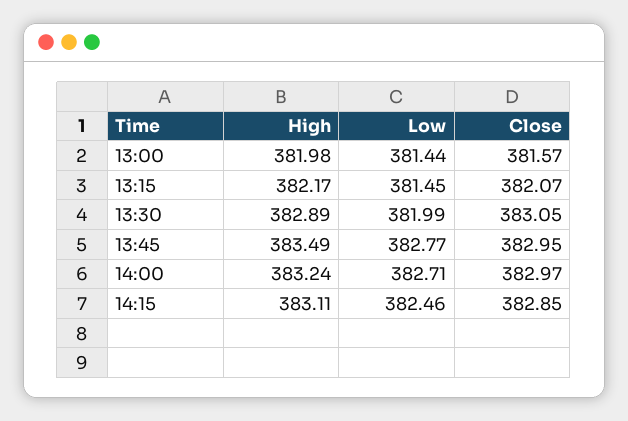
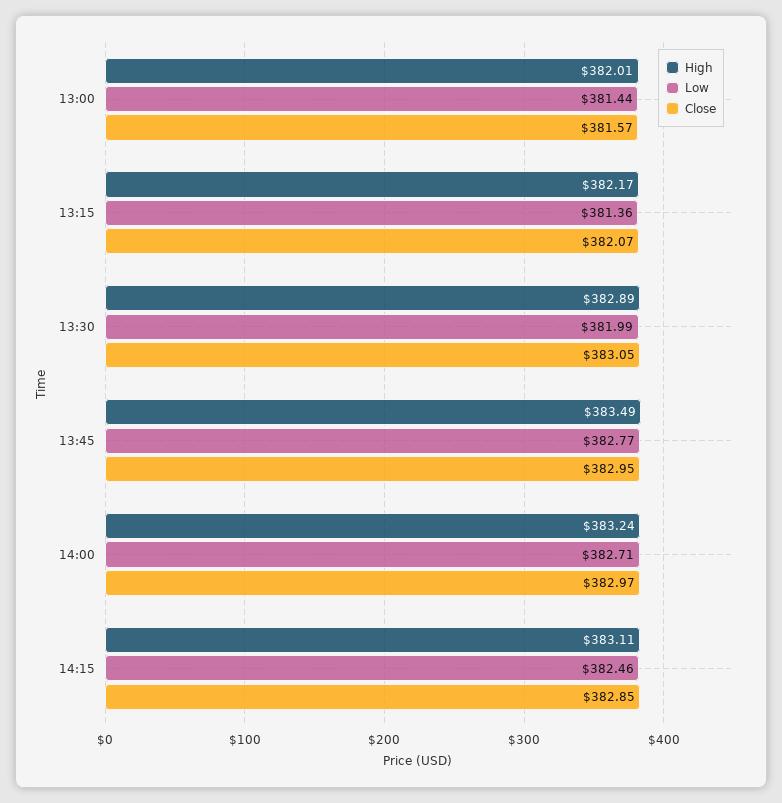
High, 13:00: 381.98 -> 382.01
Low, 13:15: 381.45 -> 381.36

